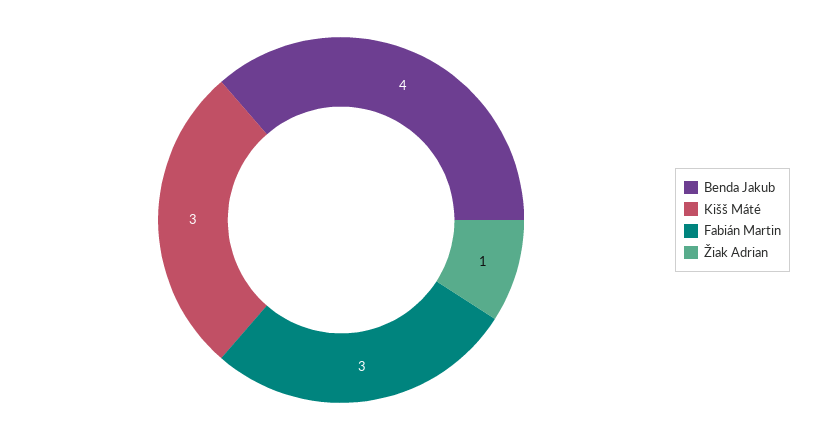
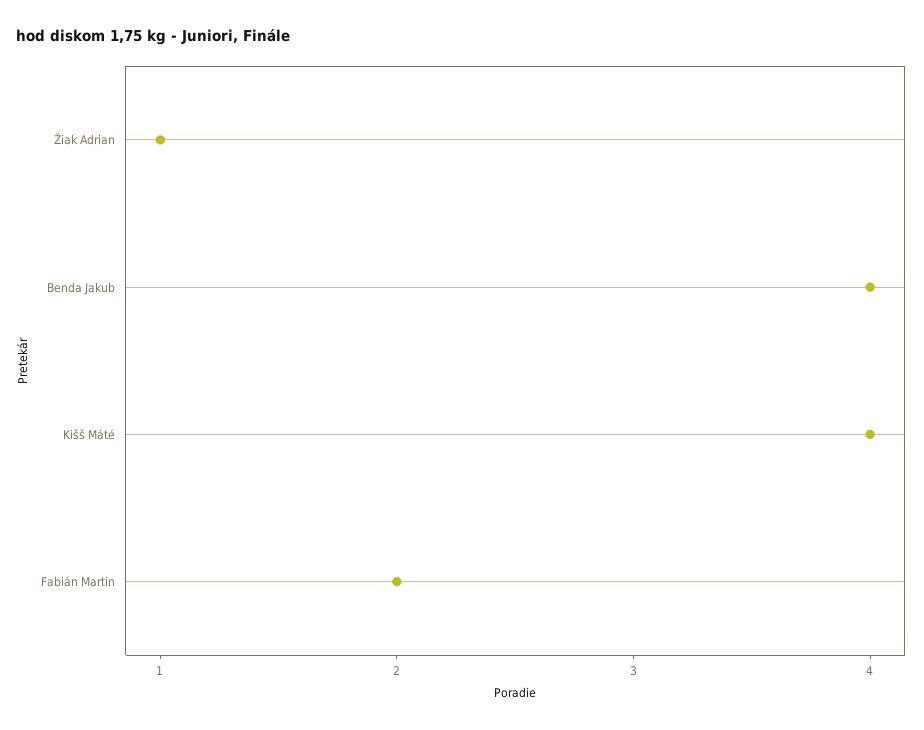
Kišš Máté: 3 -> 4
Fabián Martin: 3 -> 2

